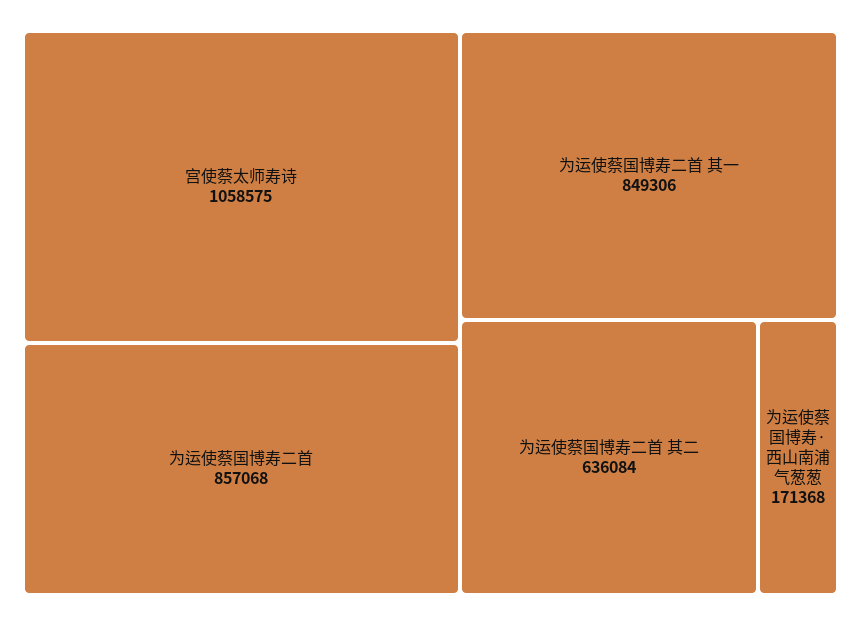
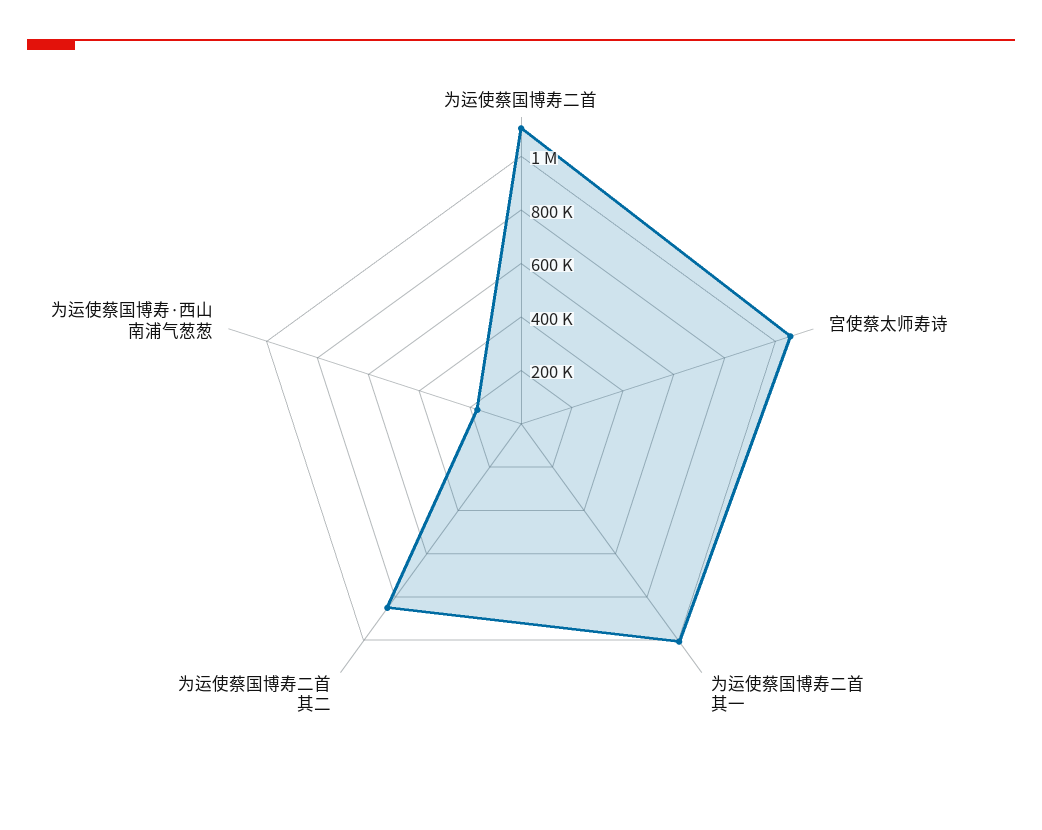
为运使蔡国博寿二首: 857068 -> 1100000
为运使蔡国博寿二首 其一: 849306 -> 1000000
为运使蔡国博寿二首 其二: 636084 -> 850000

